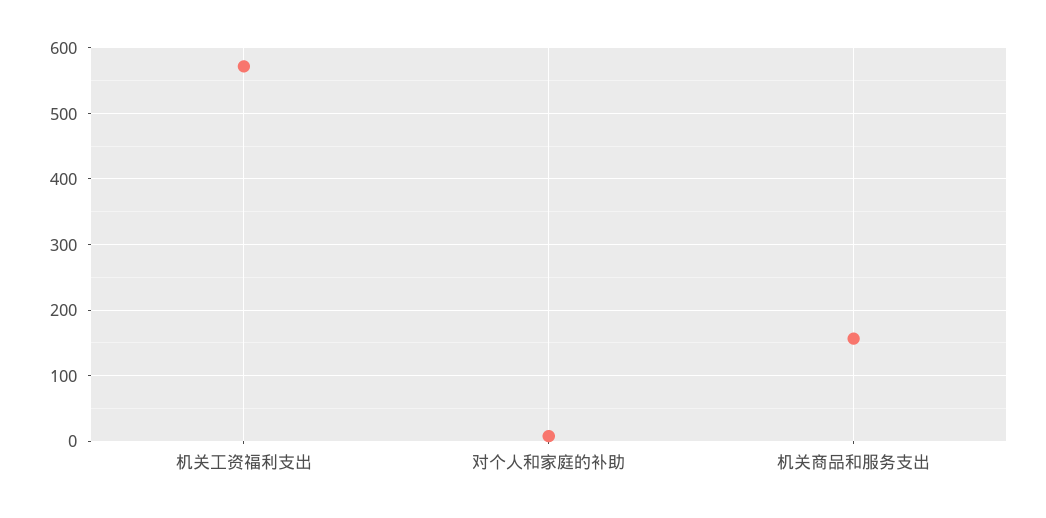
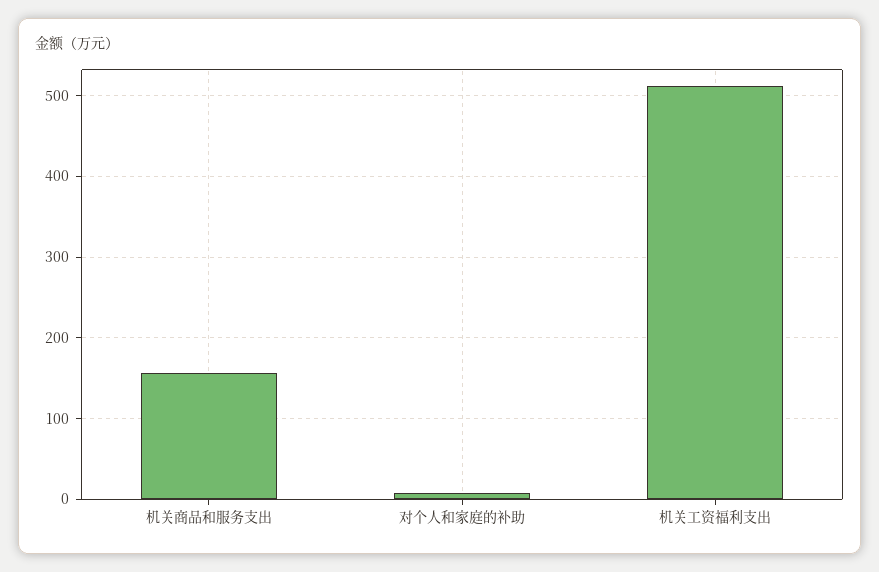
机关工资福利支出: 570 -> 510

